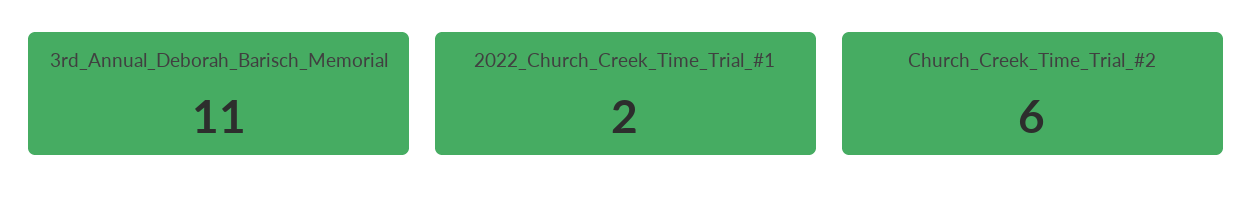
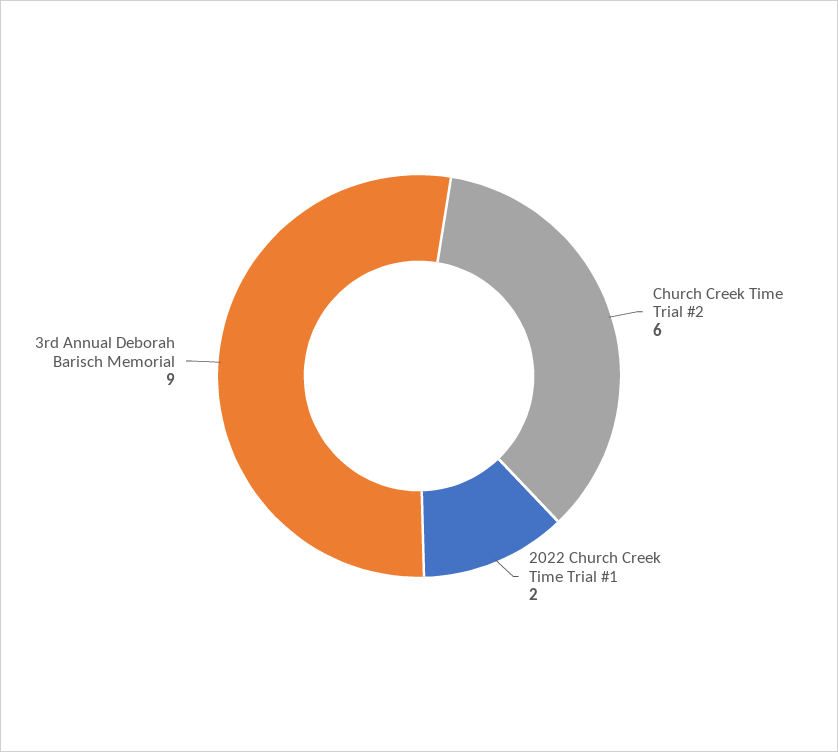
3rd_Annual_Deborah_Barisch_Memorial: 11 -> 9

